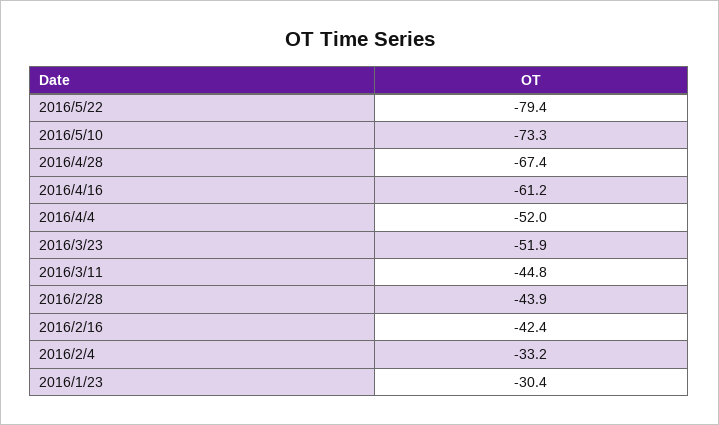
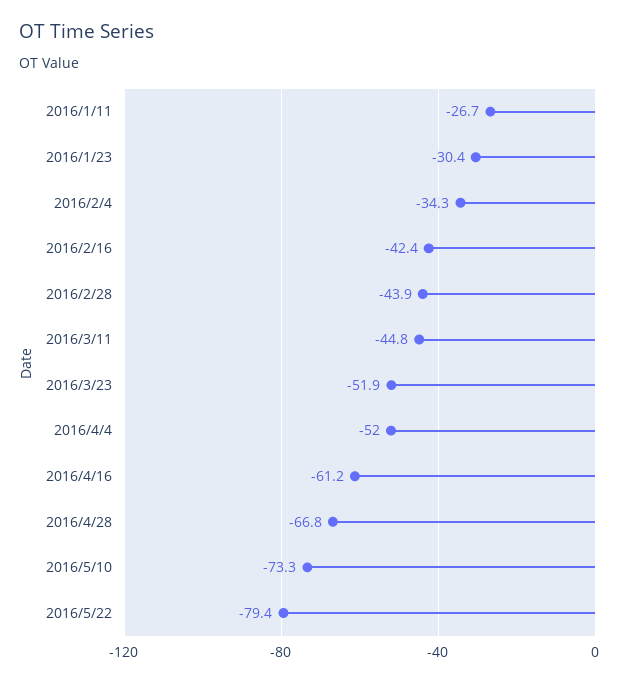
2016/4/28: -67.4 -> -66.8
2016/2/4: -33.2 -> -34.3
2016/1/11: none -> -26.7

